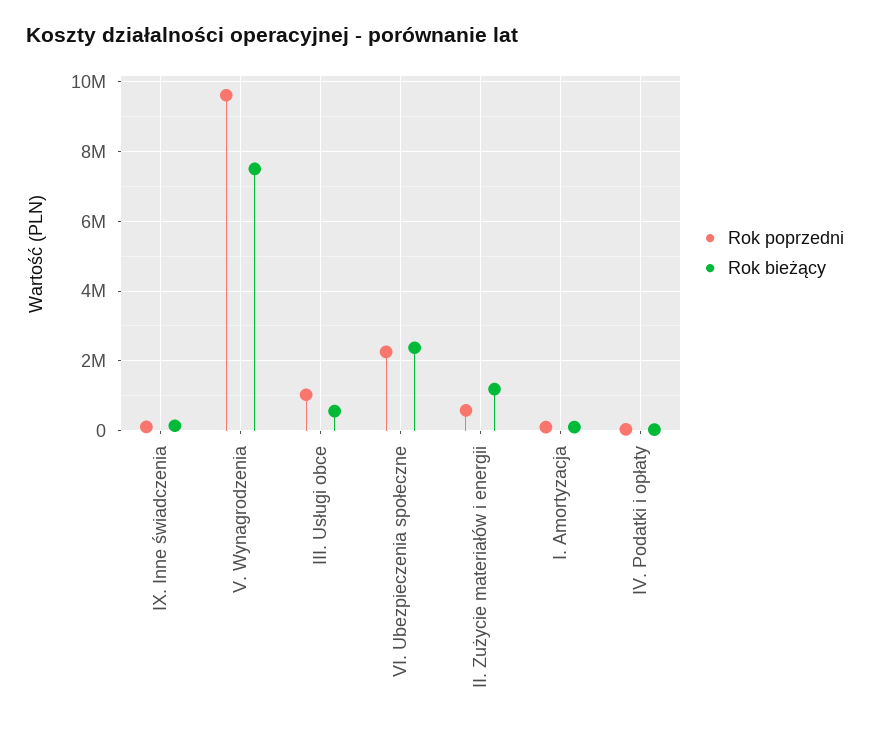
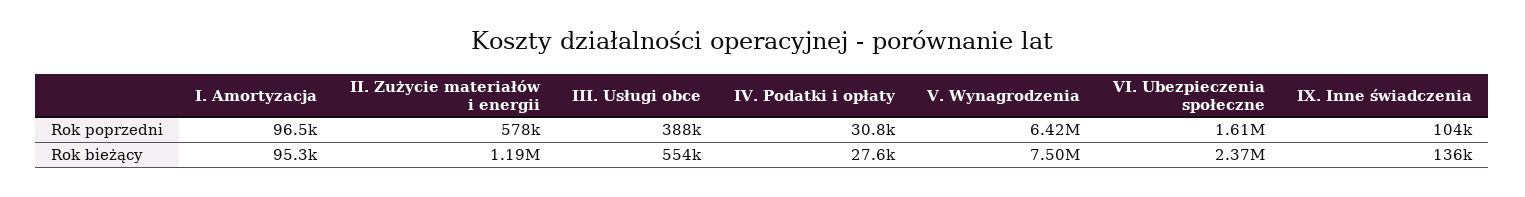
Rok poprzedni, V. Wynagrodzenia: 9600000 -> 6420000
Rok poprzedni, III. Usługi obce: 1000000 -> 388000
Rok poprzedni, VI. Ubezpieczenia społeczne: 2200000 -> 1610000

